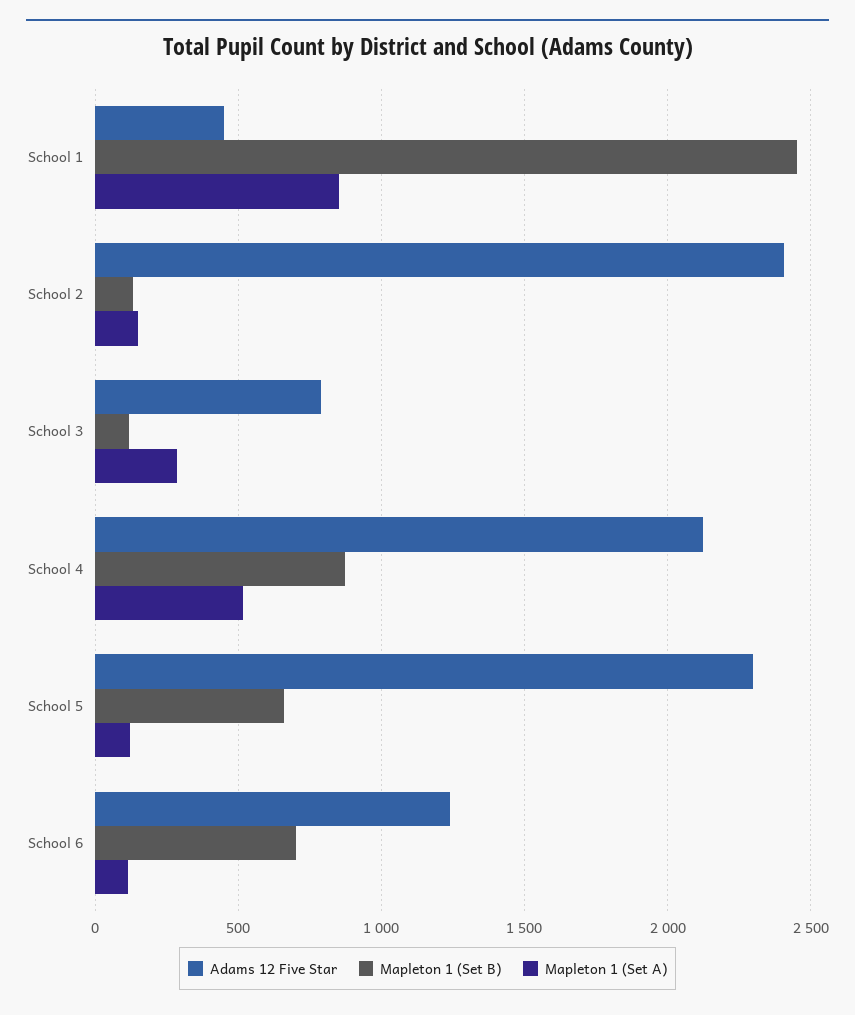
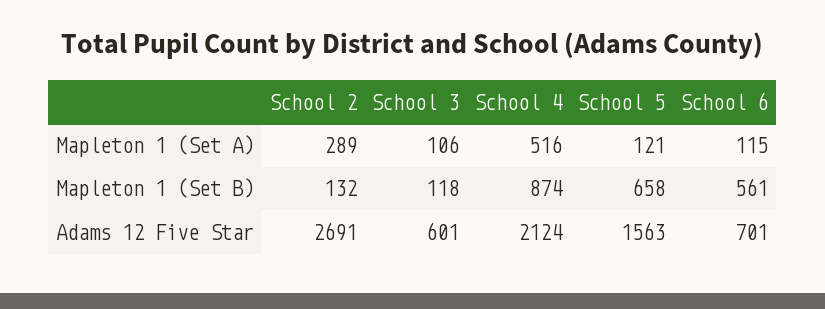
Adams 12 Five Star, School 1: 450 -> none
Mapleton 1 (Set B), School 1: 2450 -> none
Mapleton 1 (Set A), School 1: 850 -> none
Adams 12 Five Star, School 2: 2400 -> 2691
Mapleton 1 (Set A), School 2: 150 -> 289
Adams 12 Five Star, School 3: 800 -> 601
Mapleton 1 (Set A), School 3: 300 -> 106
Adams 12 Five Star, School 5: 2300 -> 1563
Adams 12 Five Star, School 6: 1250 -> 701
Mapleton 1 (Set B), School 6: 700 -> 561

